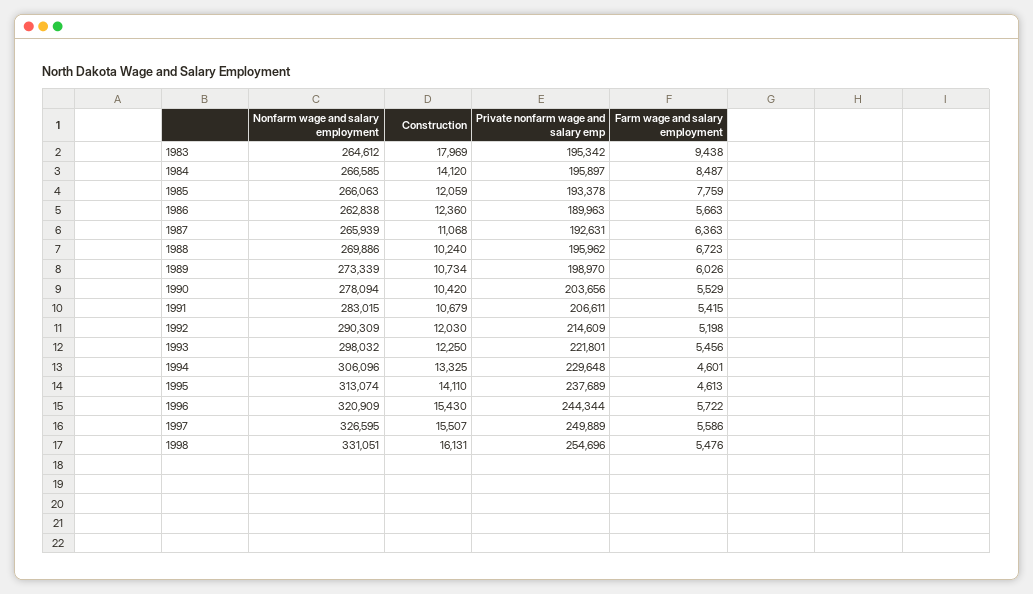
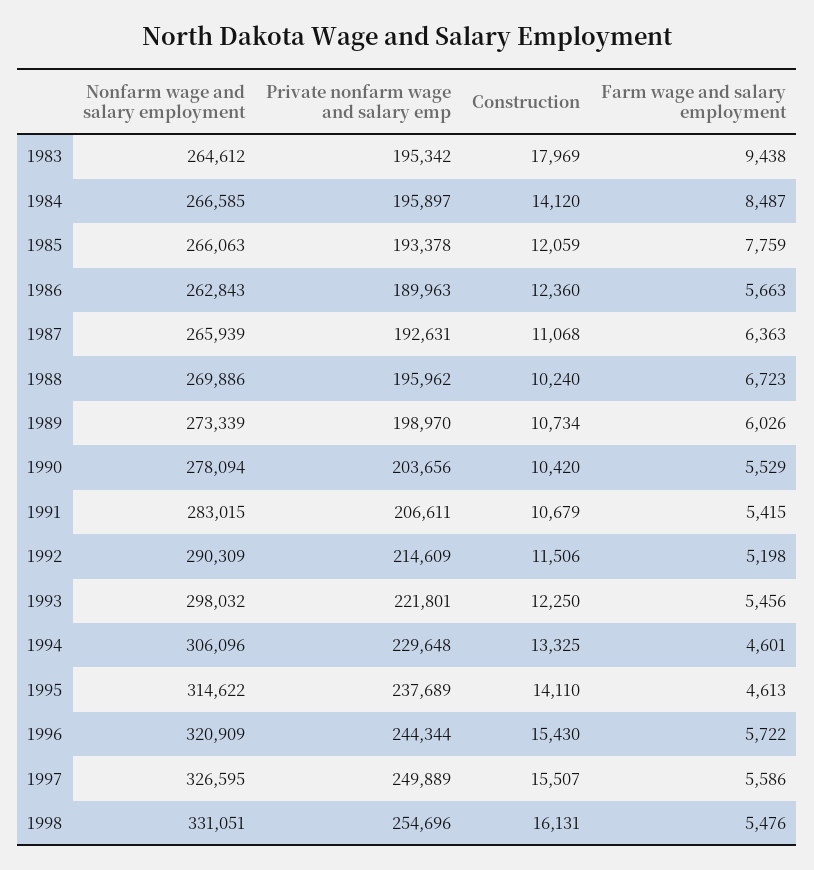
Nonfarm wage and salary employment, 1986: 262838 -> 262843
Construction, 1992: 12030 -> 11506
Nonfarm wage and salary employment, 1995: 313074 -> 314622

